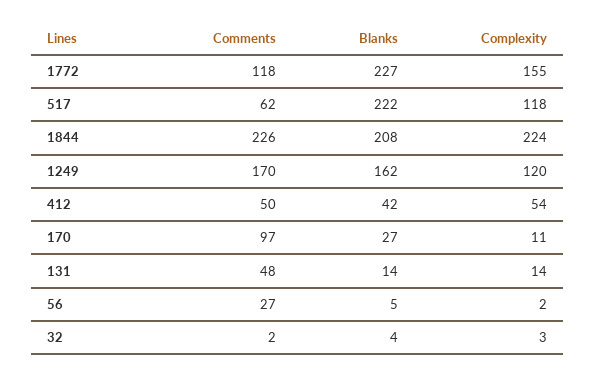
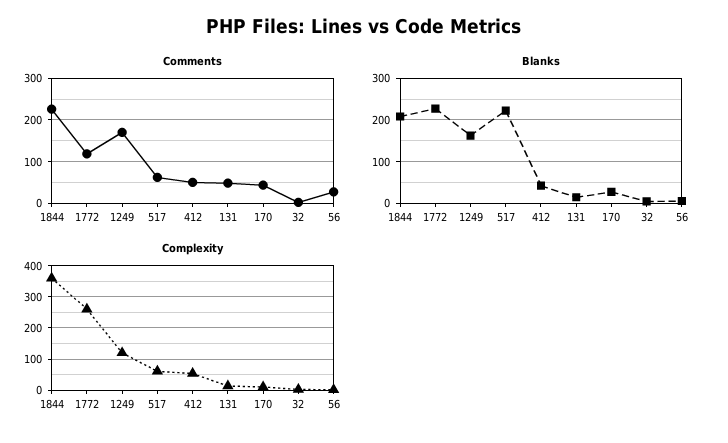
Complexity, 1772: 155 -> 260
Complexity, 517: 118 -> 60
Complexity, 1844: 224 -> 360
Comments, 170: 97 -> 40

